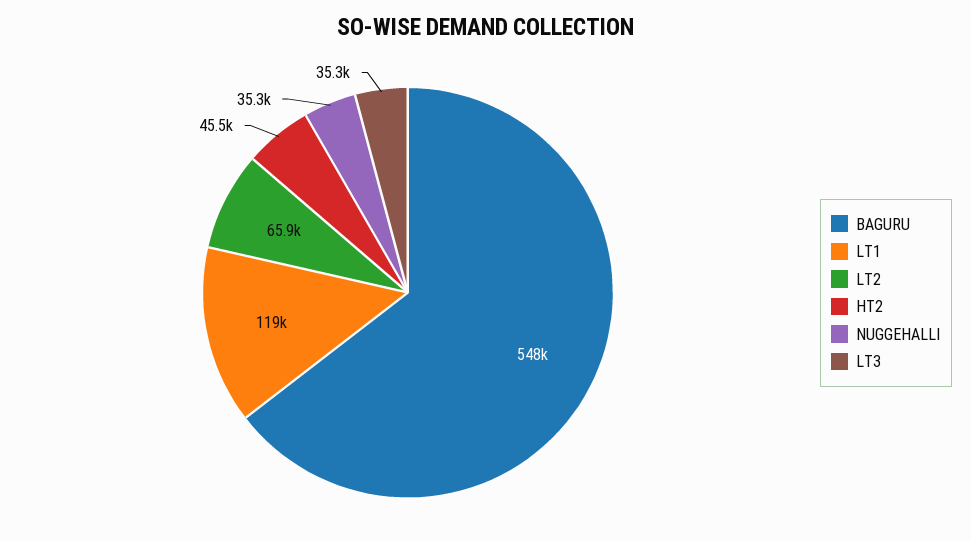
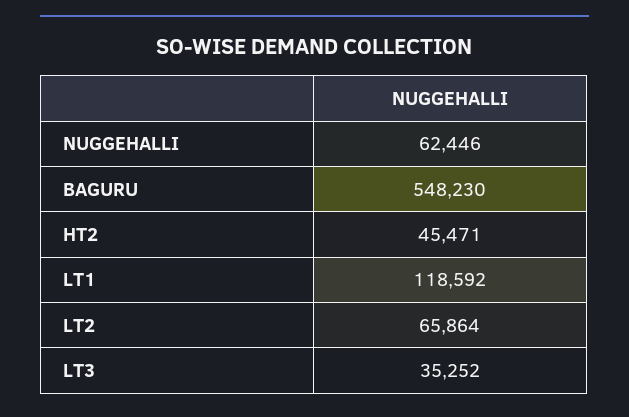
NUGGEHALLI: 35300 -> 62446

